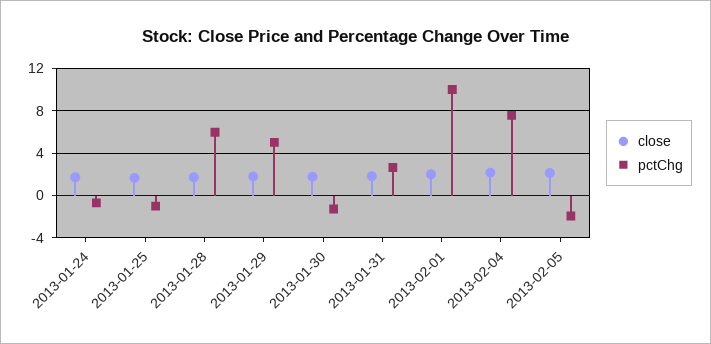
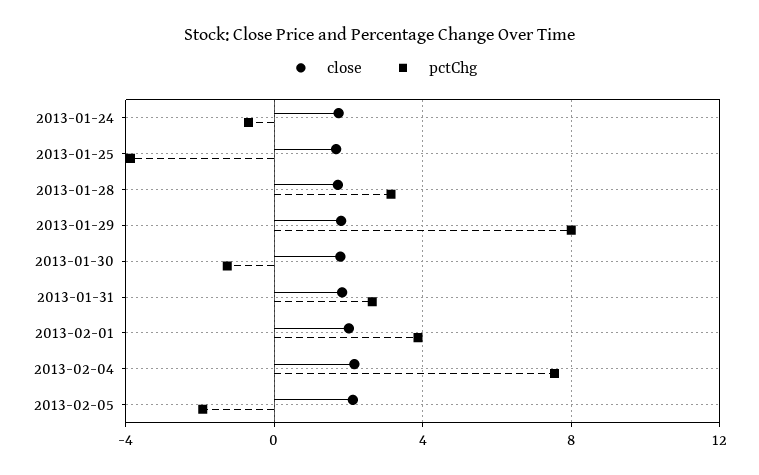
pctChg, 2013-01-25: -1 -> -4
pctChg, 2013-01-28: 6 -> 3
pctChg, 2013-01-29: 5 -> 8
pctChg, 2013-02-01: 10 -> 4

